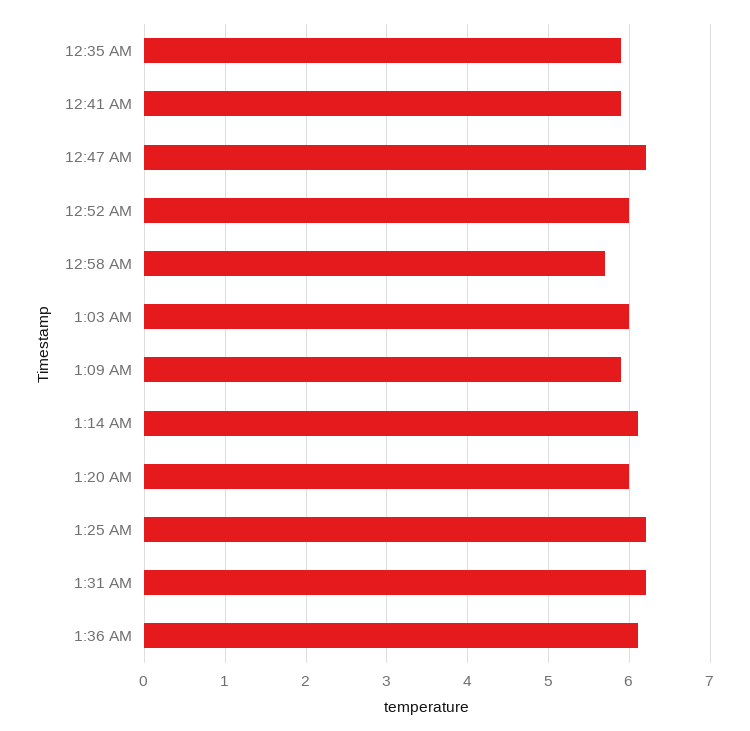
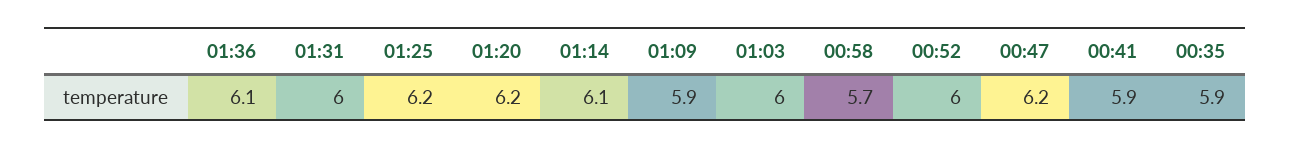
1:20 AM: 6 -> 6.2
1:31 AM: 6.2 -> 6

